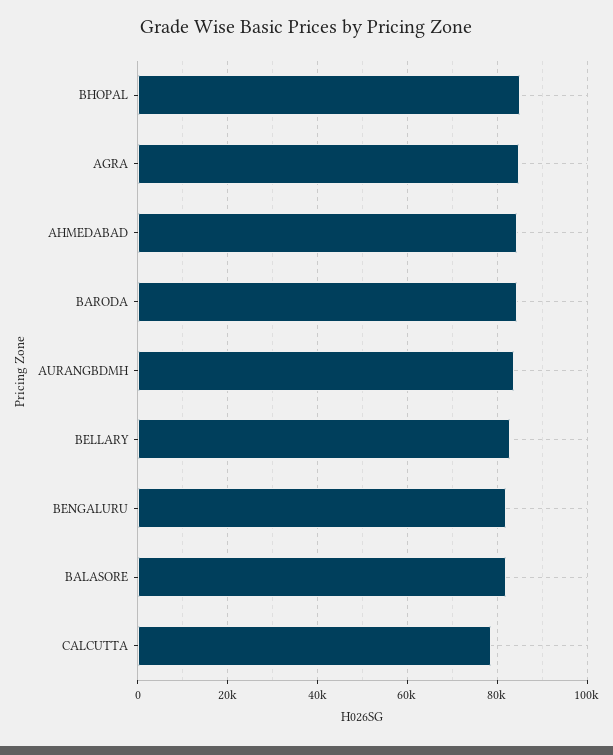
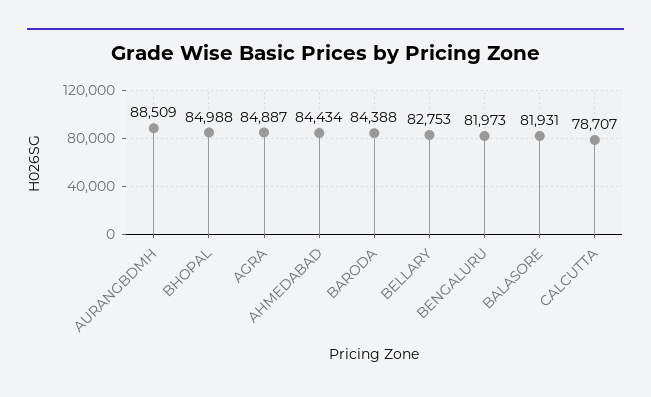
AURANGBDMH: 84000 -> 88509

